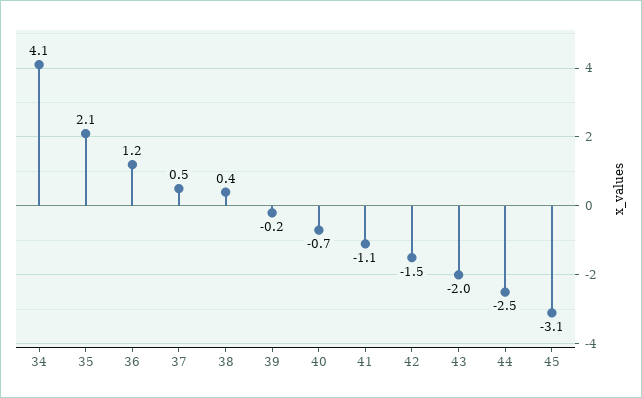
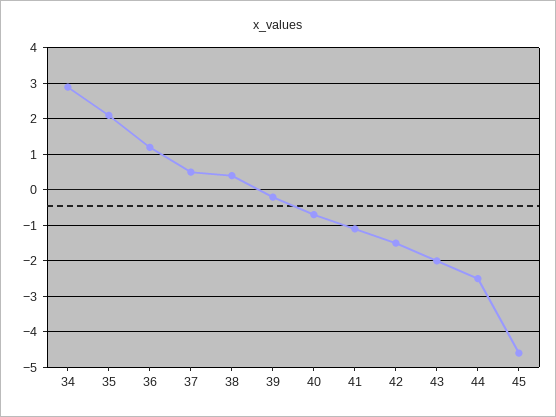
34: 4.1 -> 3
45: -3.1 -> -4.5

